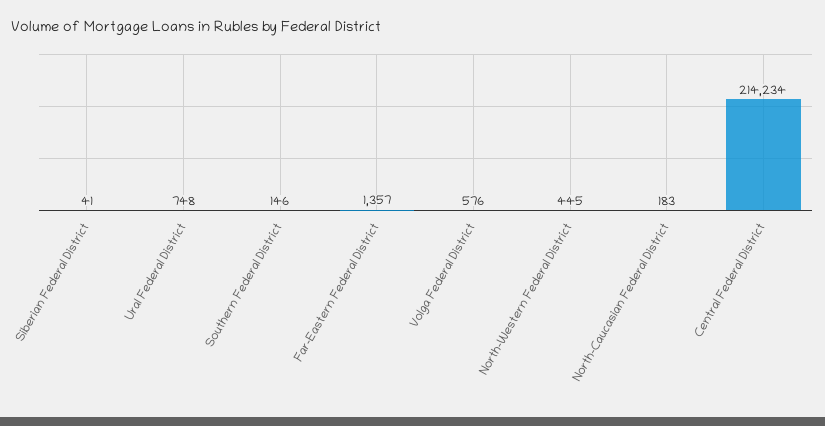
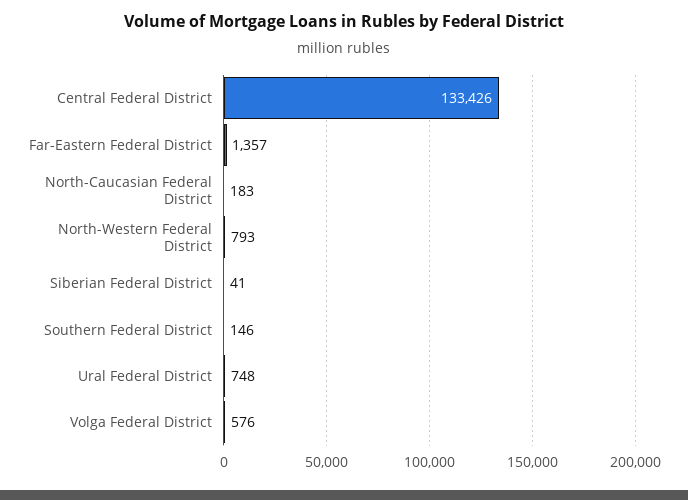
North-Western Federal District: 445 -> 793
Central Federal District: 214234 -> 133426

